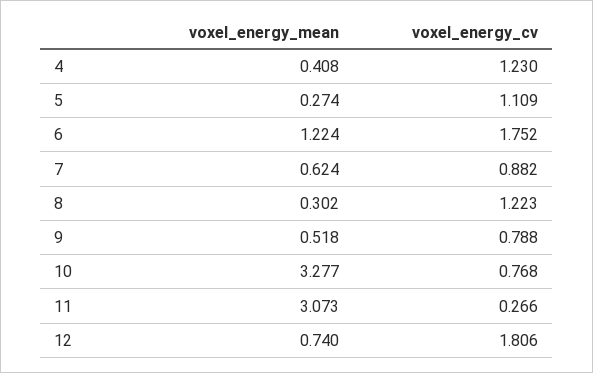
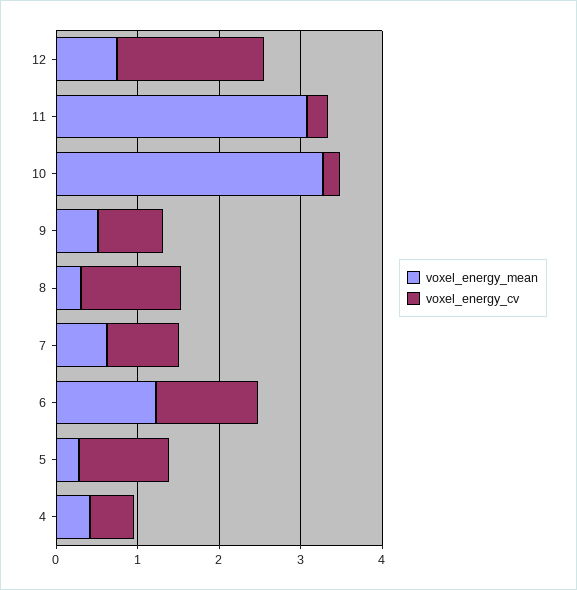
voxel_energy_cv, 4: 1.23 -> 0.6
voxel_energy_cv, 6: 1.752 -> 1.2
voxel_energy_cv, 10: 0.768 -> 0.2

